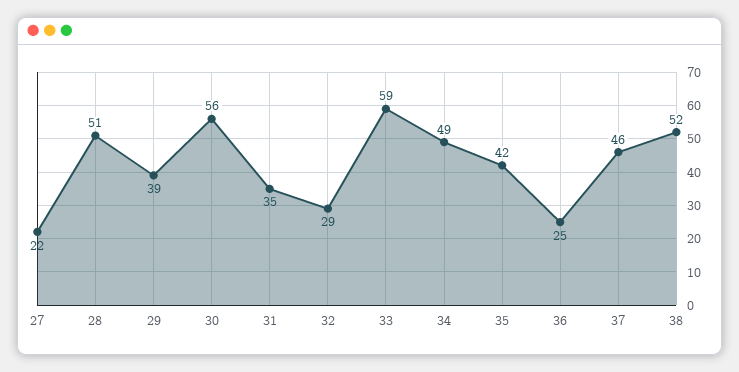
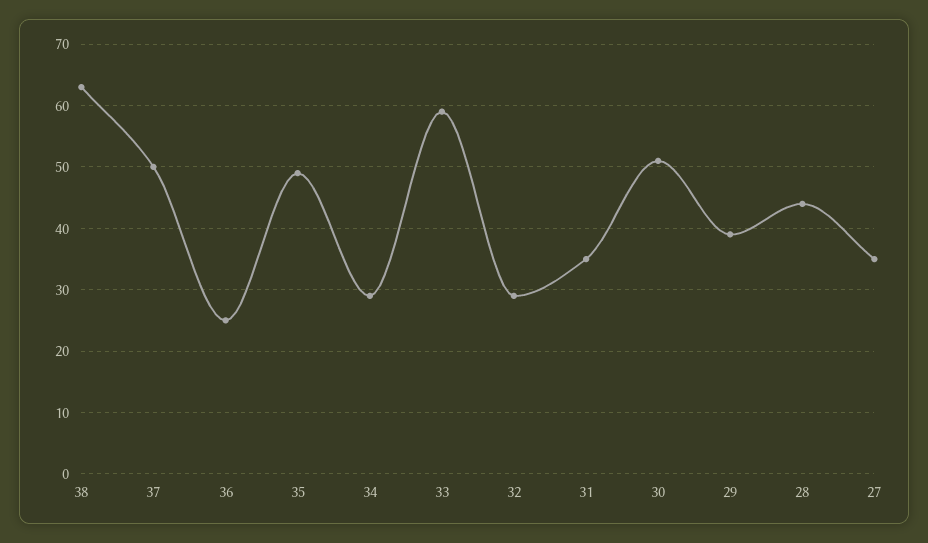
27: 22 -> 35
28: 51 -> 44
30: 56 -> 51
34: 49 -> 29
35: 42 -> 49
37: 46 -> 50
38: 52 -> 63

